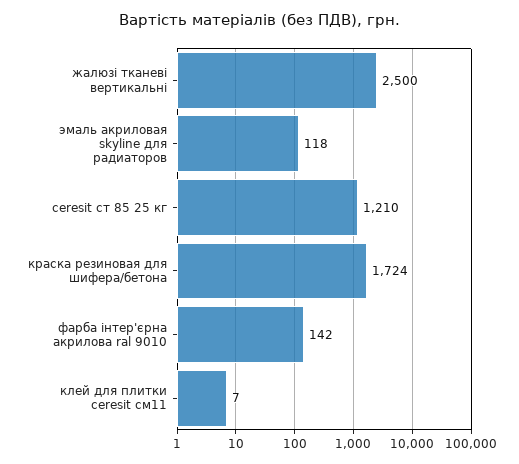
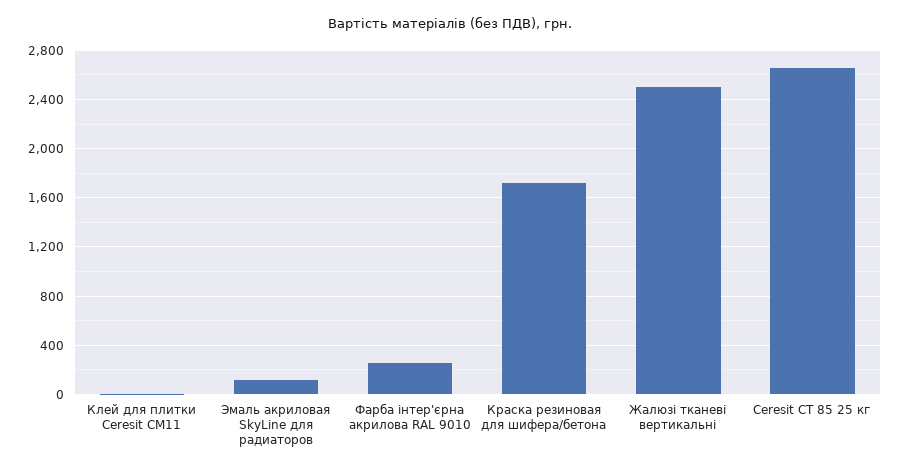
ceresit ст 85 25 кг: 1210 -> 2650
фарба інтер'єрна акрилова ral 9010: 142 -> 250

